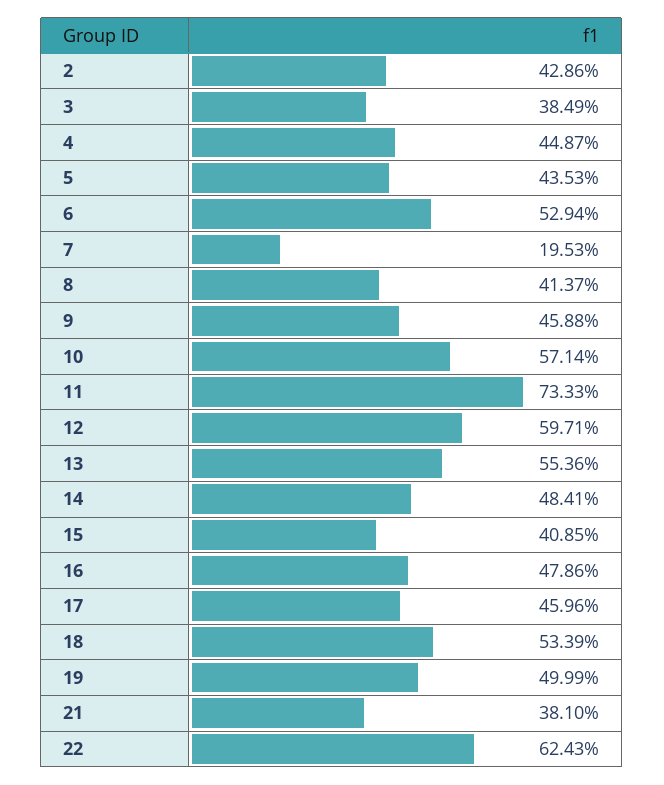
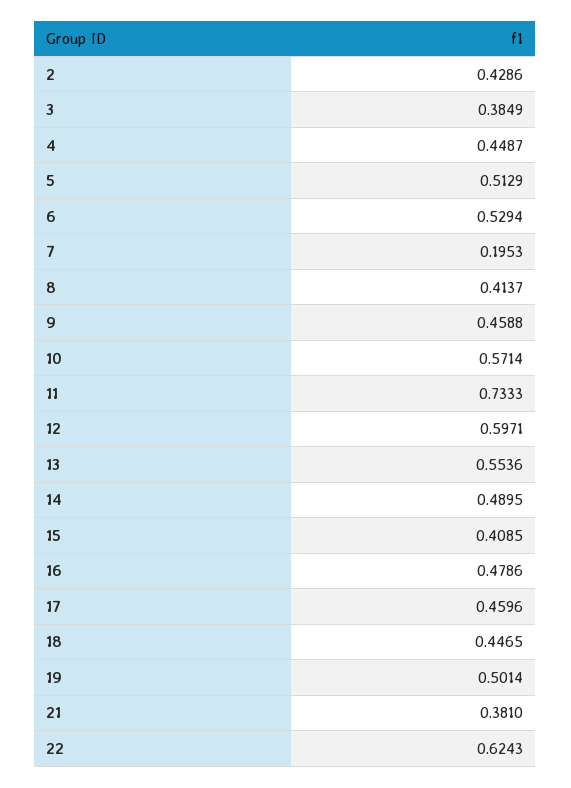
5: 0.4353 -> 0.5129
14: 0.4841 -> 0.4895
18: 0.5339 -> 0.4465
19: 0.4999 -> 0.5014

